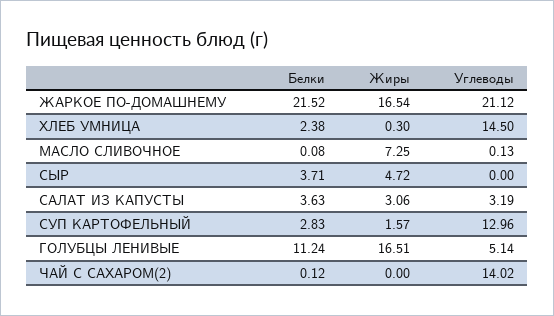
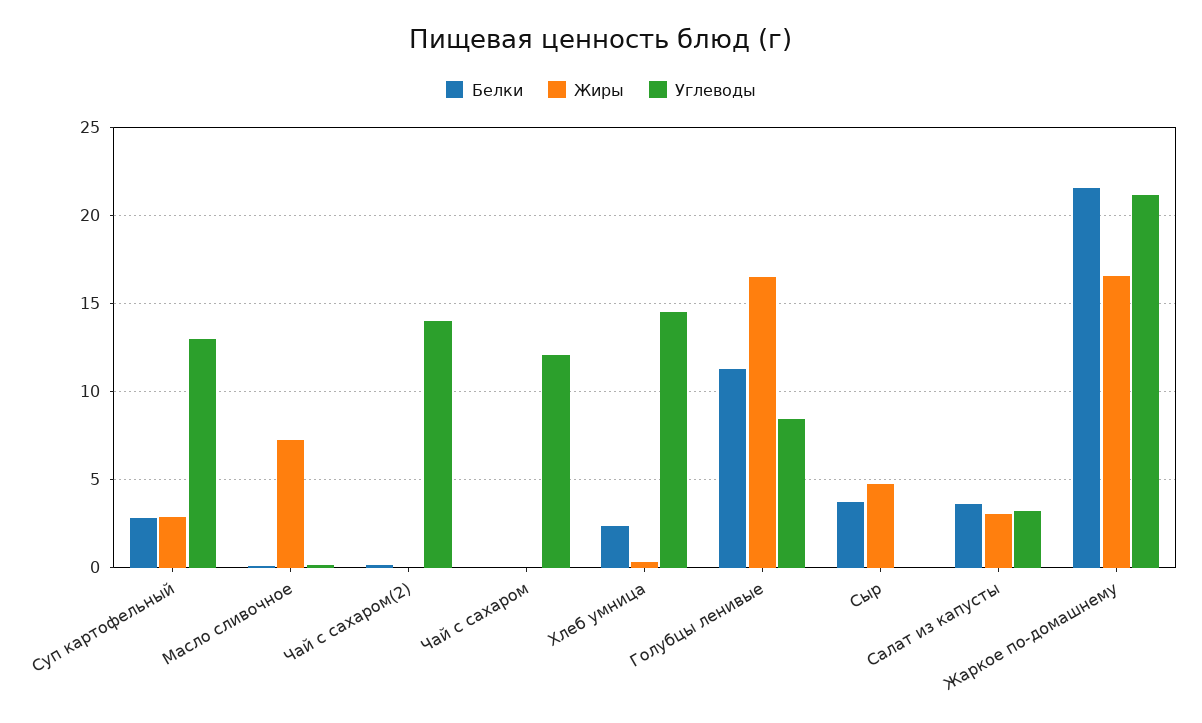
Жиры, СУП КАРТОФЕЛЬНЫЙ: 1.57 -> 3
Углеводы, ГОЛУБЦЫ ЛЕНИВЫЕ: 5.14 -> 8.5
Белки, Чай с сахаром: none -> 0
Жиры, Чай с сахаром: none -> 0
Углеводы, Чай с сахаром: none -> 12

